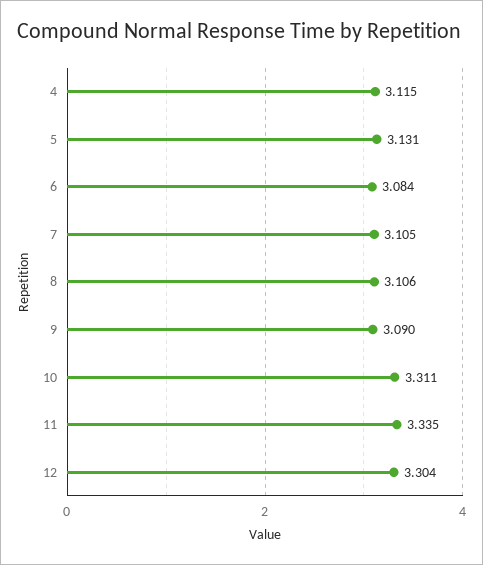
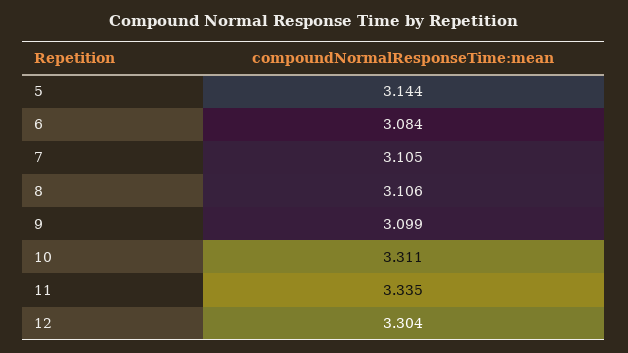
4: 3.115 -> none
5: 3.131 -> 3.144
9: 3.09 -> 3.099

